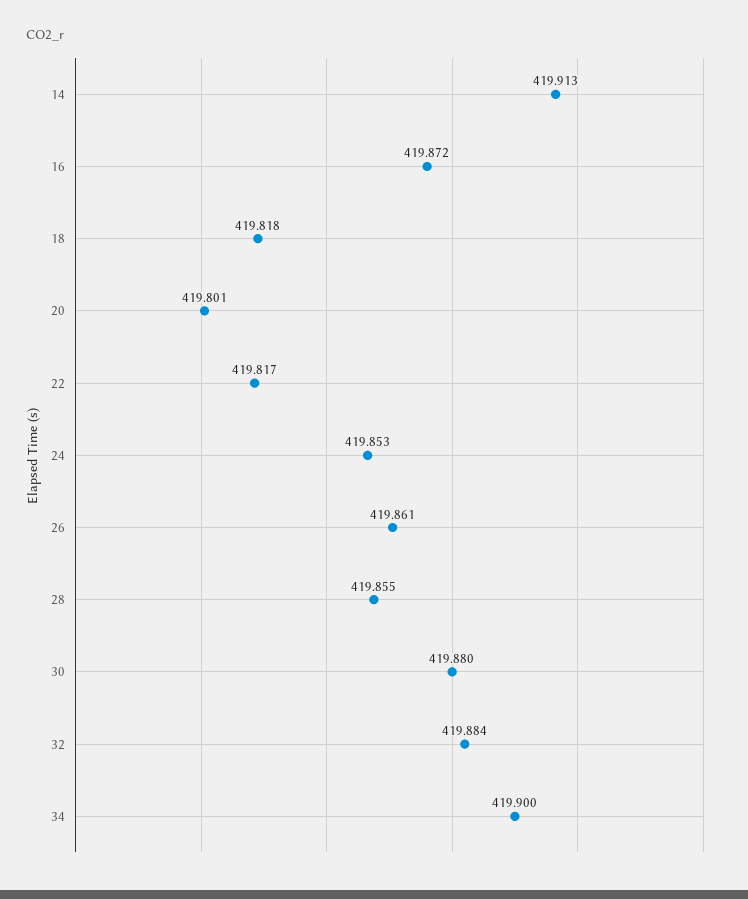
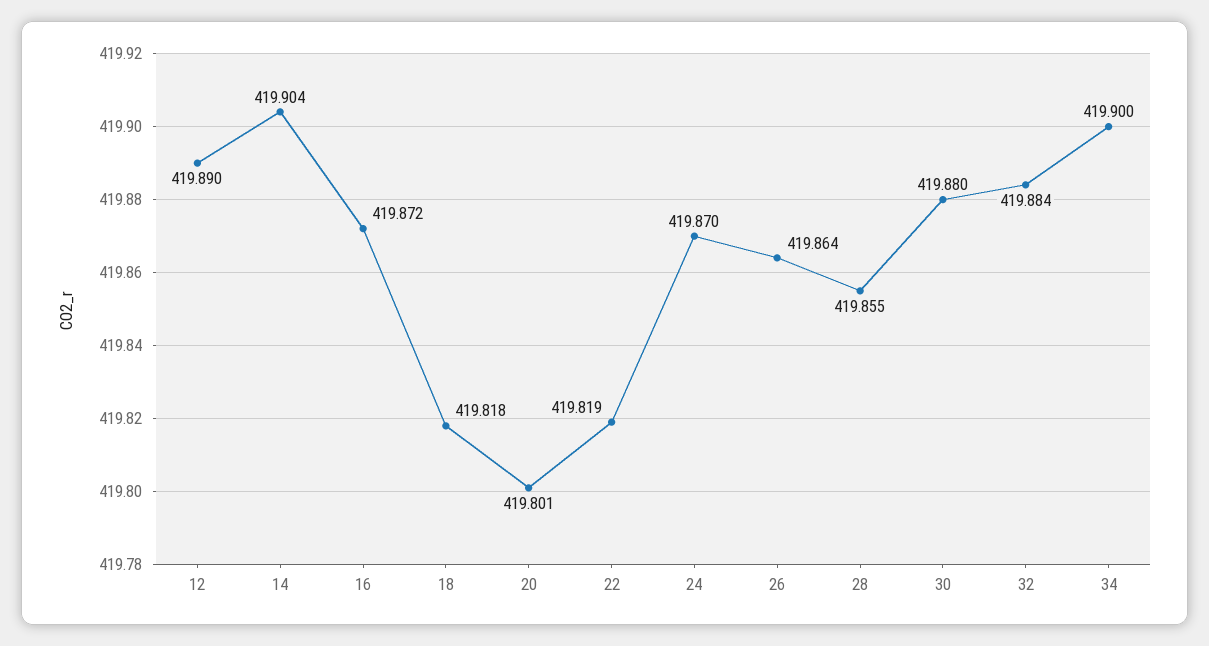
14: 419.913 -> 419.904
22: 419.817 -> 419.819
24: 419.853 -> 419.87
26: 419.861 -> 419.864
12: none -> 419.89

